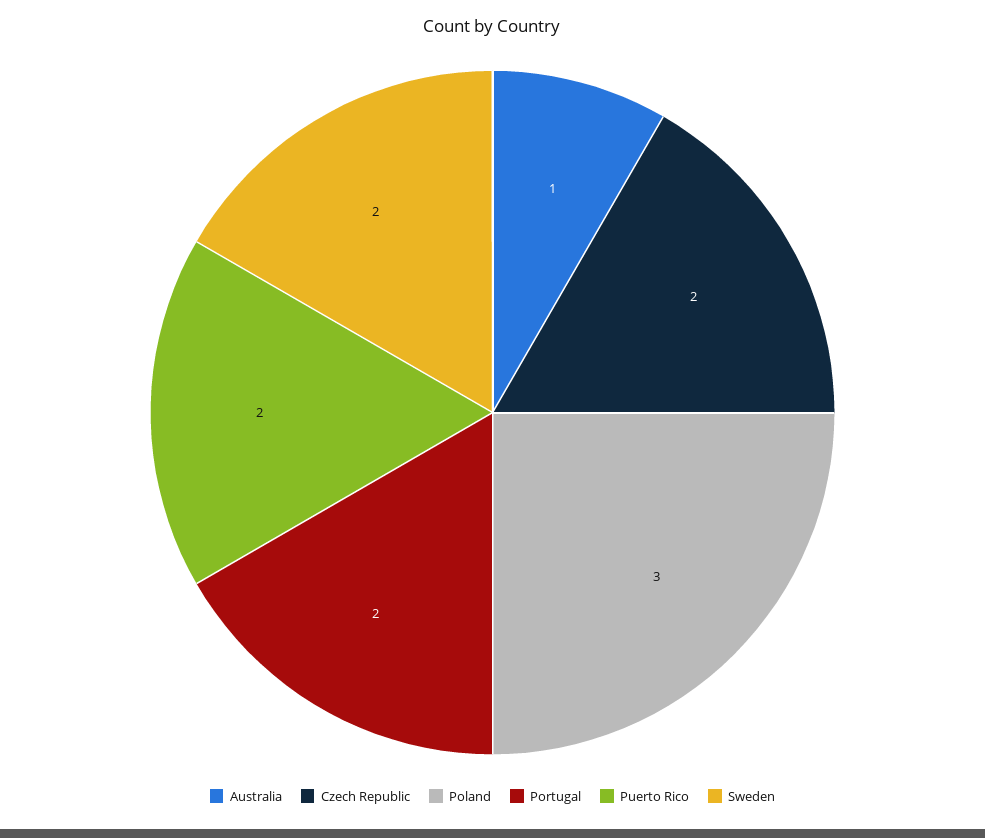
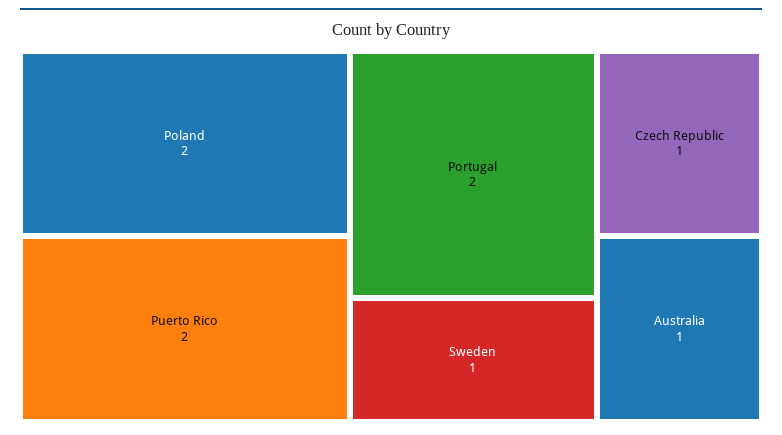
Czech Republic: 2 -> 1
Poland: 3 -> 2
Sweden: 2 -> 1

